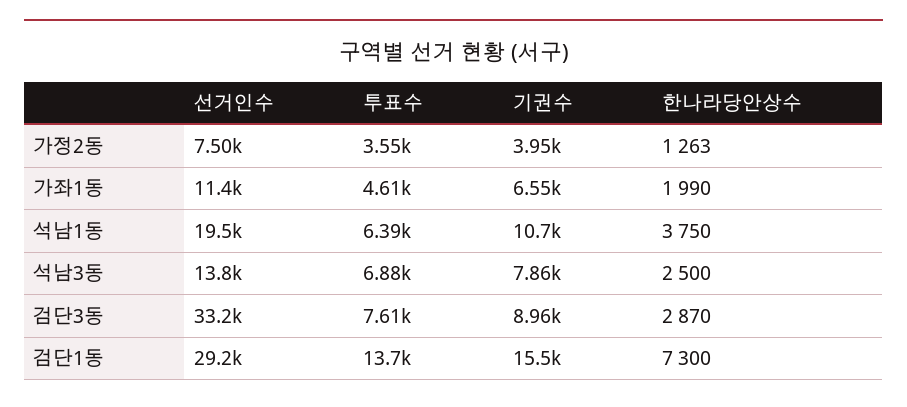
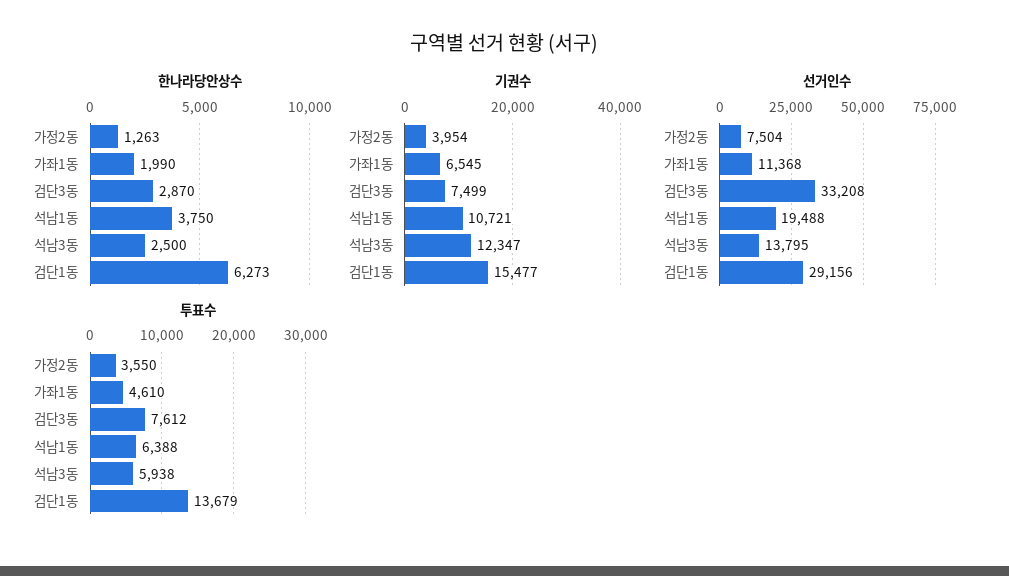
투표수, 석남3동: 6880 -> 5938
기권수, 석남3동: 7860 -> 12347
기권수, 검단3동: 8960 -> 7499
한나라당안상수, 검단1동: 7300 -> 6273

